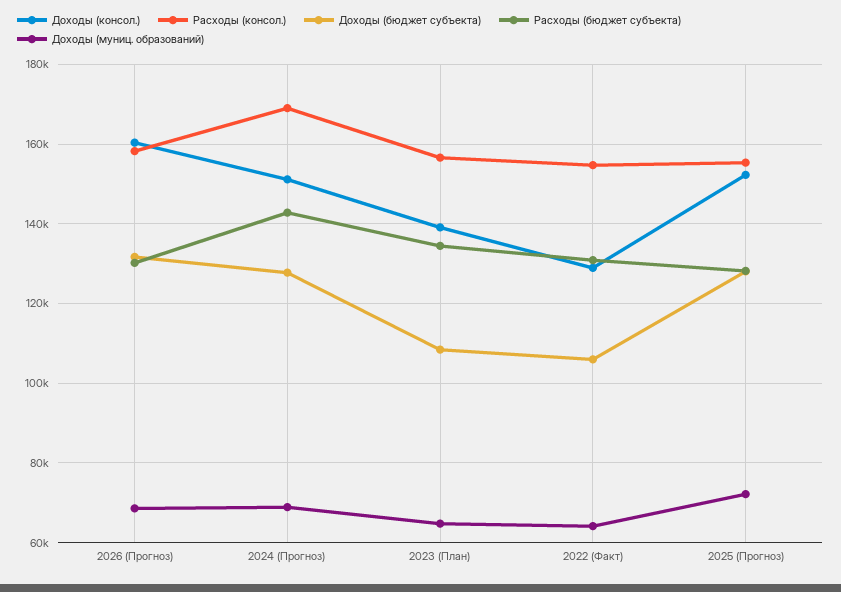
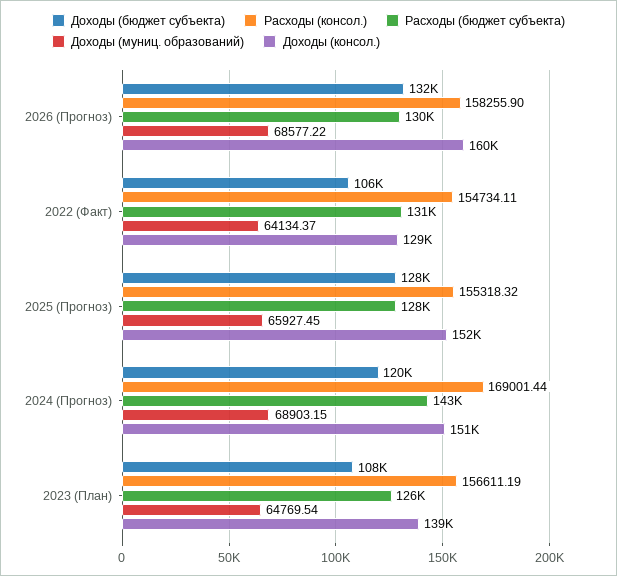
Доходы (бюджет субъекта), 2024 (Прогноз): 128000 -> 120000
Расходы (бюджет субъекта), 2023 (План): 134000 -> 126000
Доходы (муниц. образований), 2025 (Прогноз): 72000 -> 65927.45

